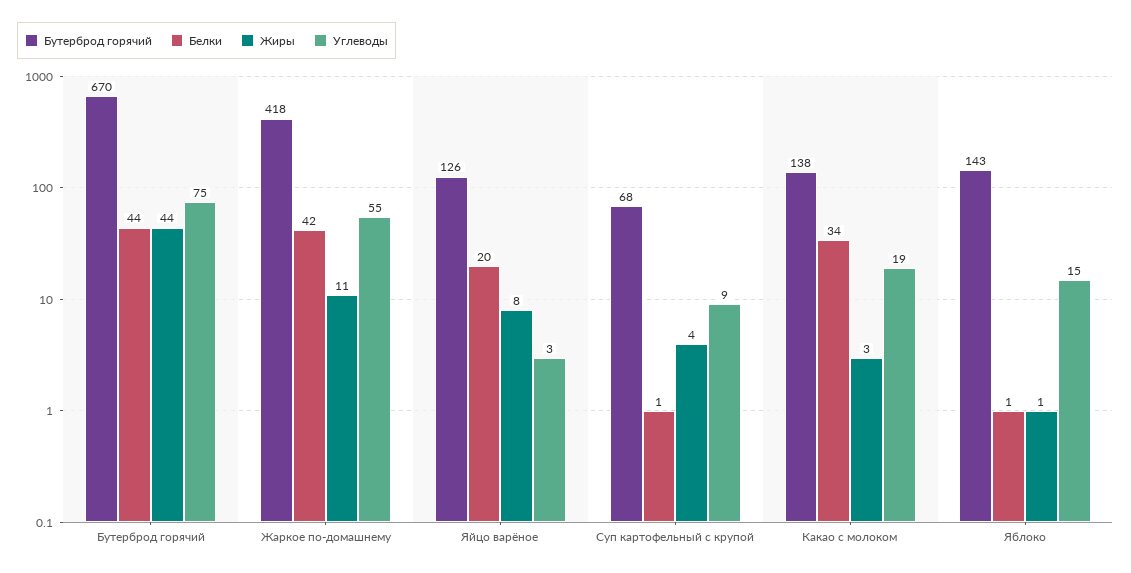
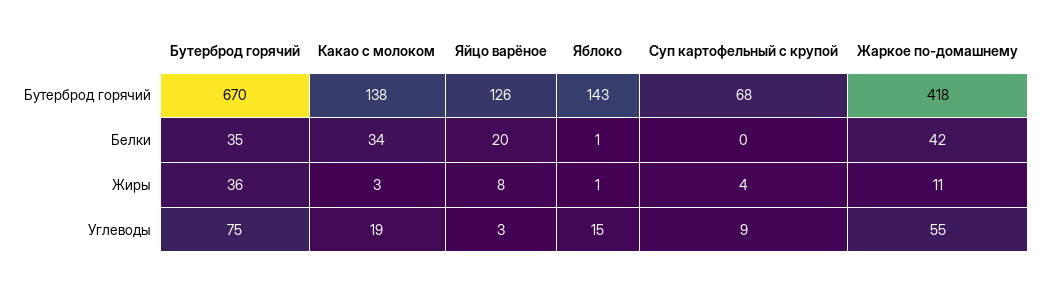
Белки, Бутерброд горячий: 44 -> 35
Жиры, Бутерброд горячий: 44 -> 36
Белки, Суп картофельный с крупой: 1 -> 0

